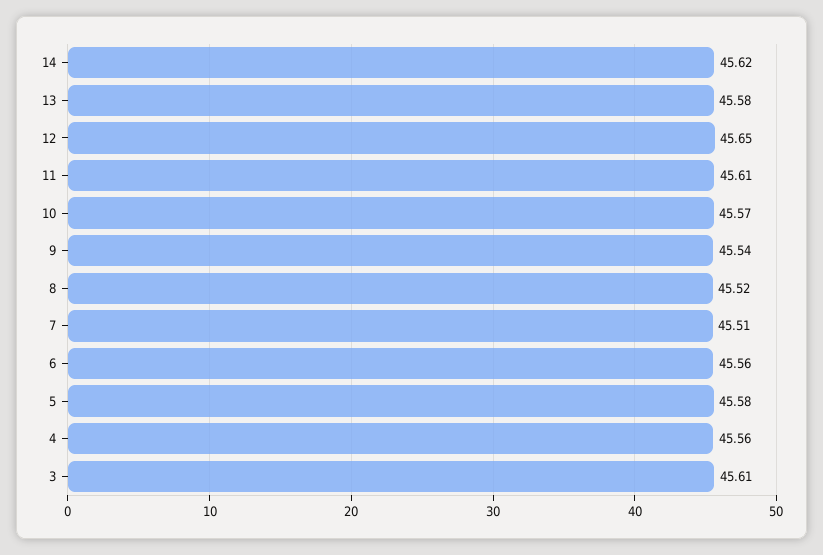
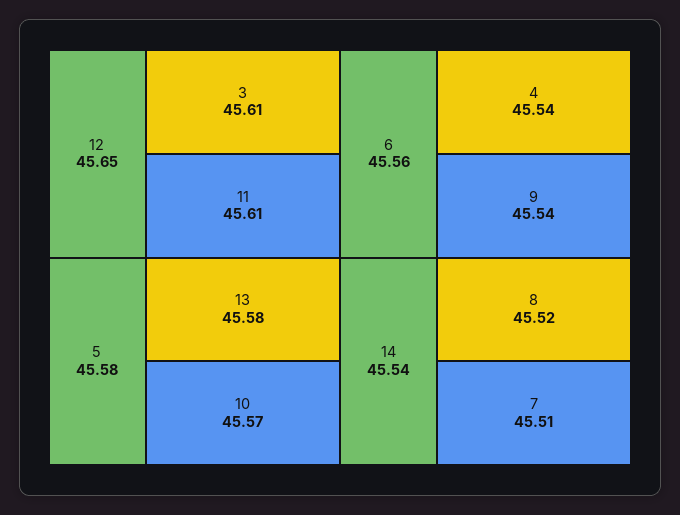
14: 45.62 -> 45.54
4: 45.56 -> 45.54

